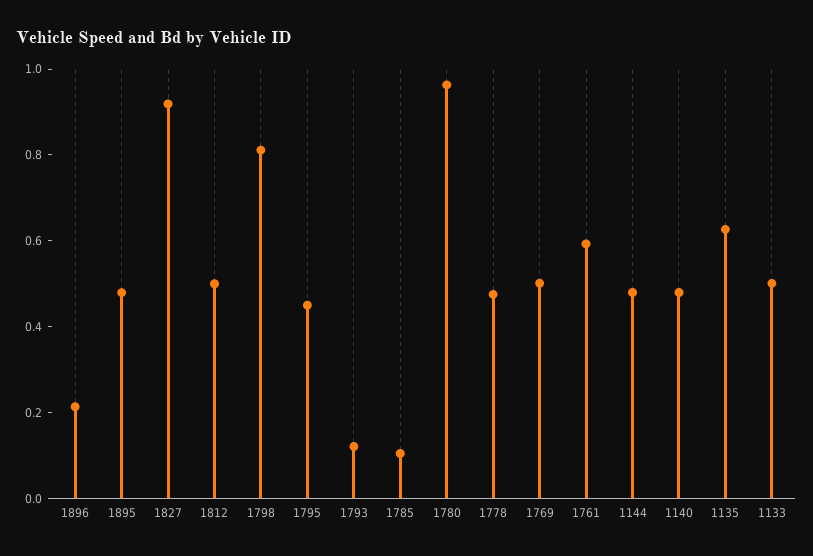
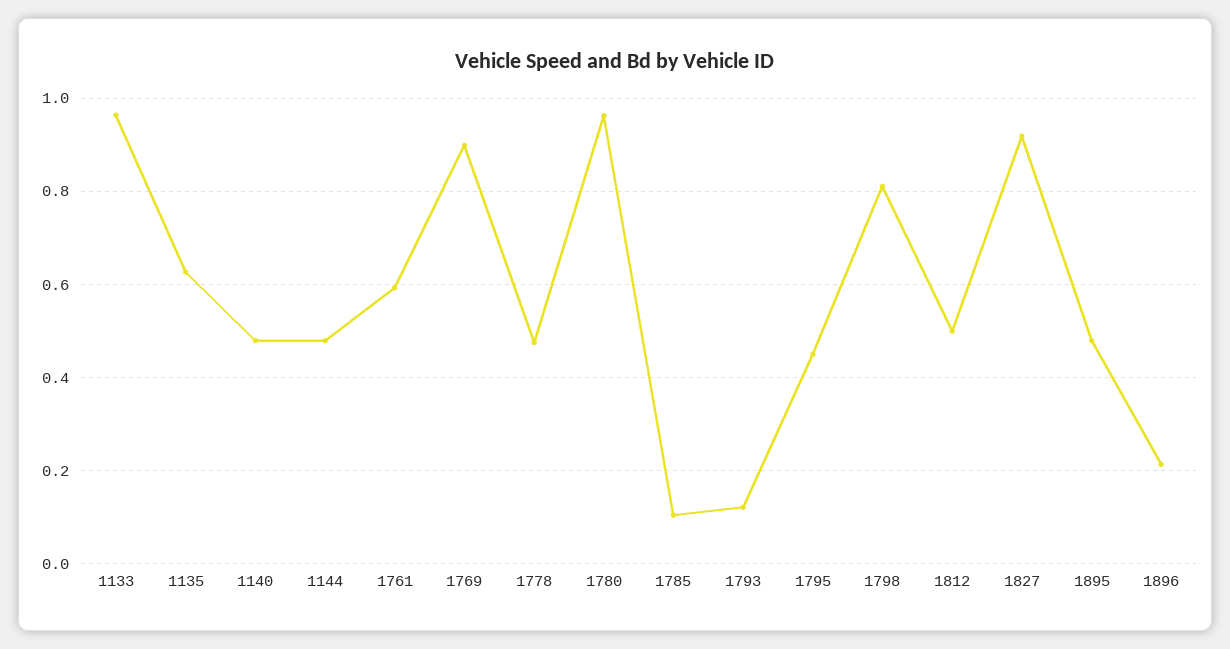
1769: 0.5 -> 0.9
1133: 0.5 -> 0.96

